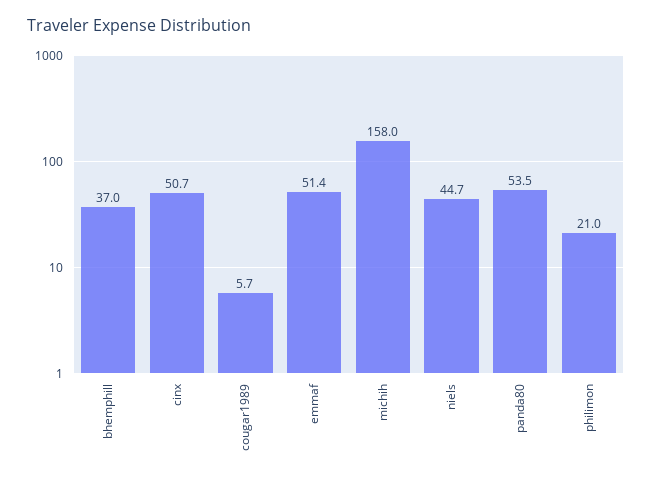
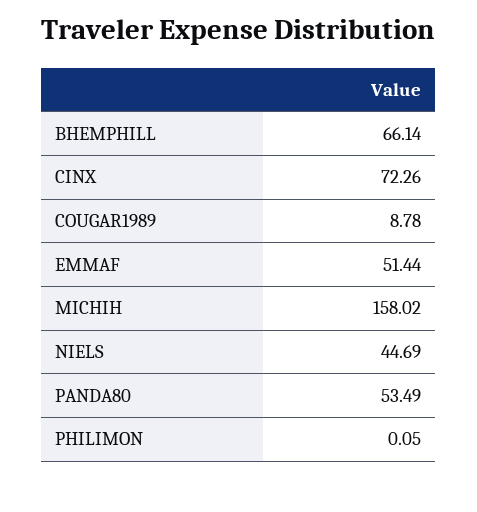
bhemphill: 37 -> 66.14
cinx: 50.7 -> 72.26
cougar1989: 5.7 -> 8.78
philimon: 21 -> 0.05

